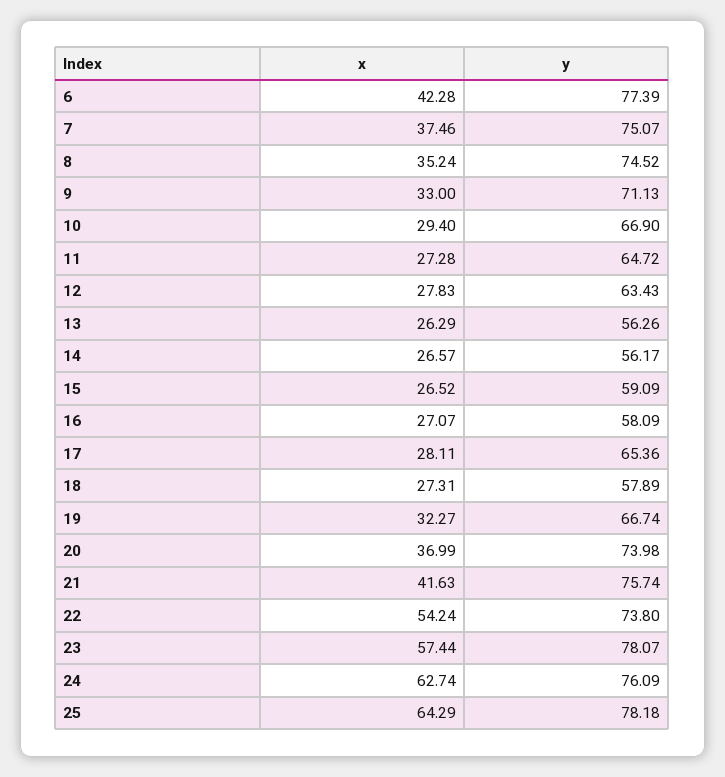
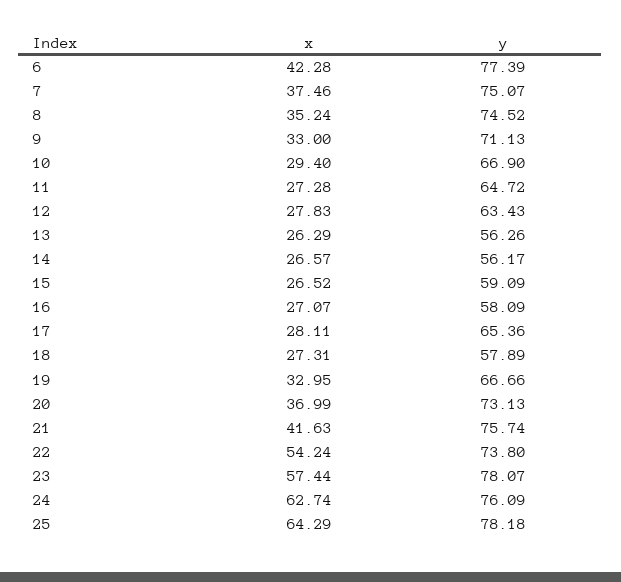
x, 19: 32.27 -> 32.95
y, 19: 66.74 -> 66.66
y, 20: 73.98 -> 73.13

